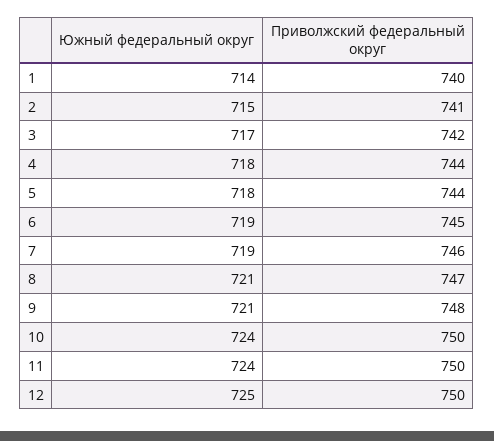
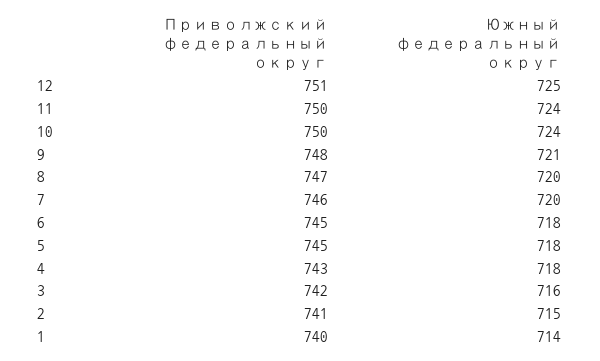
Южный федеральный округ, 3: 717 -> 716
Приволжский федеральный округ, 4: 744 -> 743
Приволжский федеральный округ, 5: 744 -> 745
Южный федеральный округ, 6: 719 -> 718
Южный федеральный округ, 7: 719 -> 720
Южный федеральный округ, 8: 721 -> 720
Приволжский федеральный округ, 12: 750 -> 751

